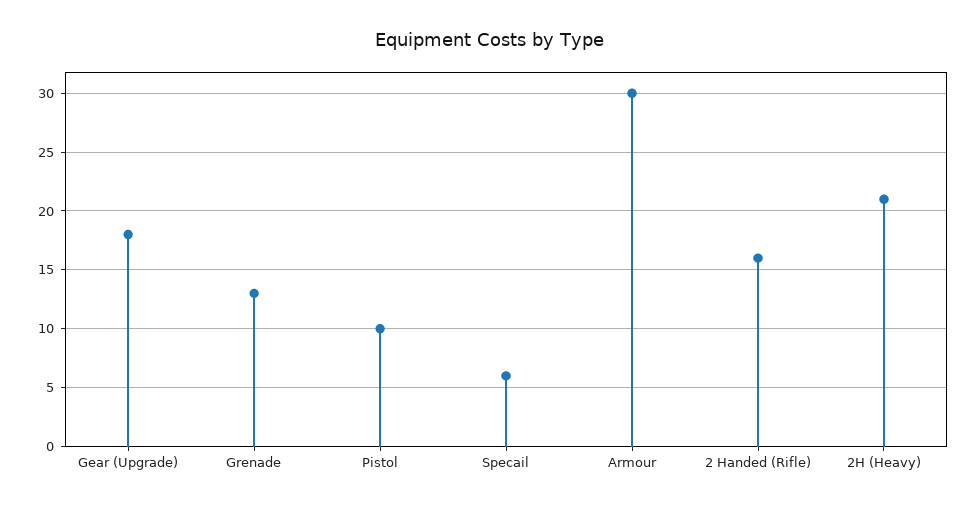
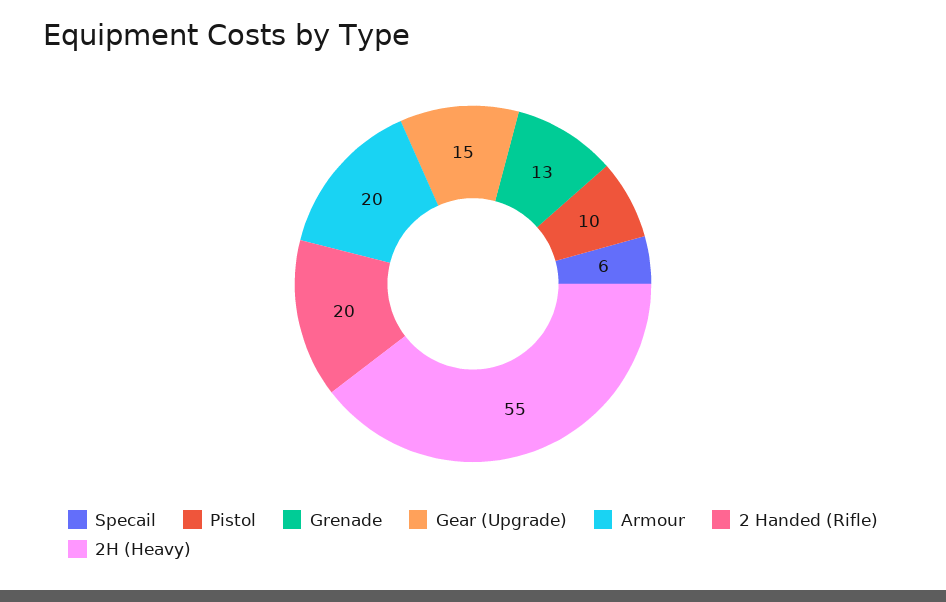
Gear (Upgrade): 18 -> 15
Armour: 30 -> 20
2 Handed (Rifle): 16 -> 20
2H (Heavy): 21 -> 55

